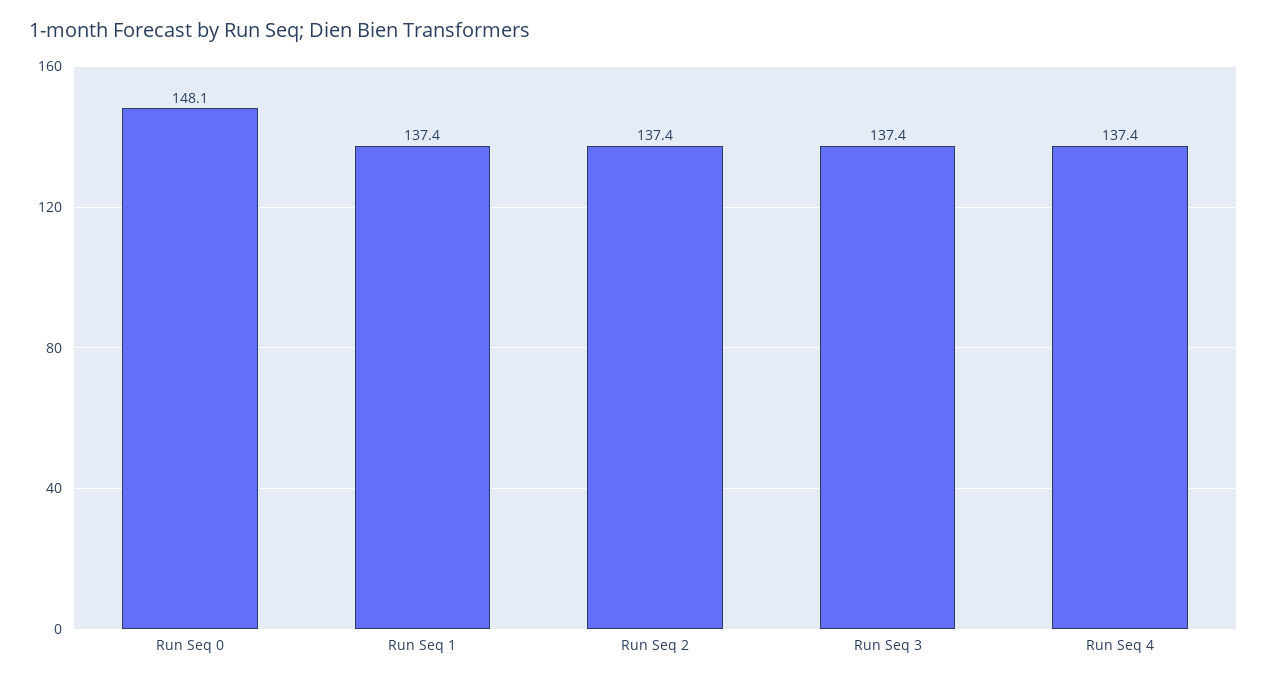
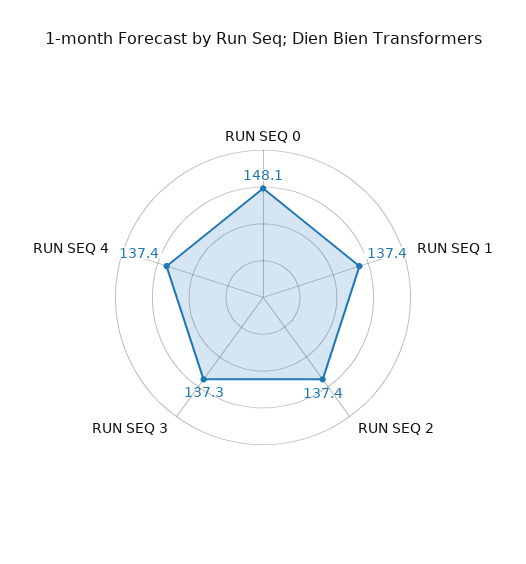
Run Seq 3: 137.4 -> 137.3

